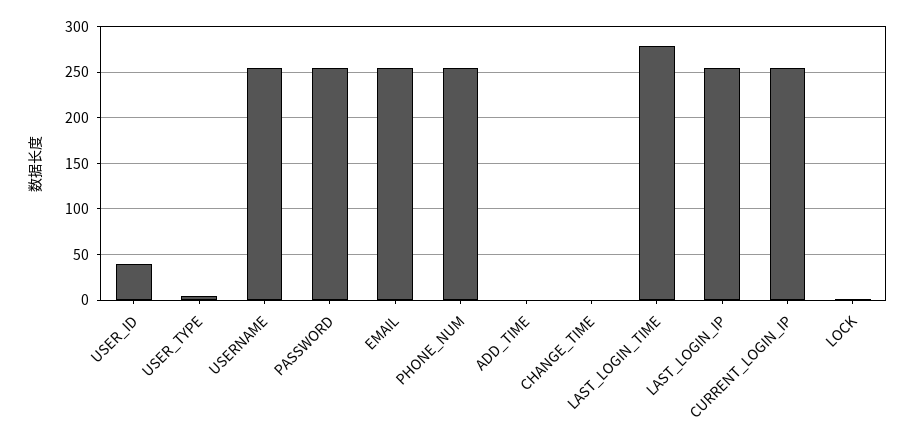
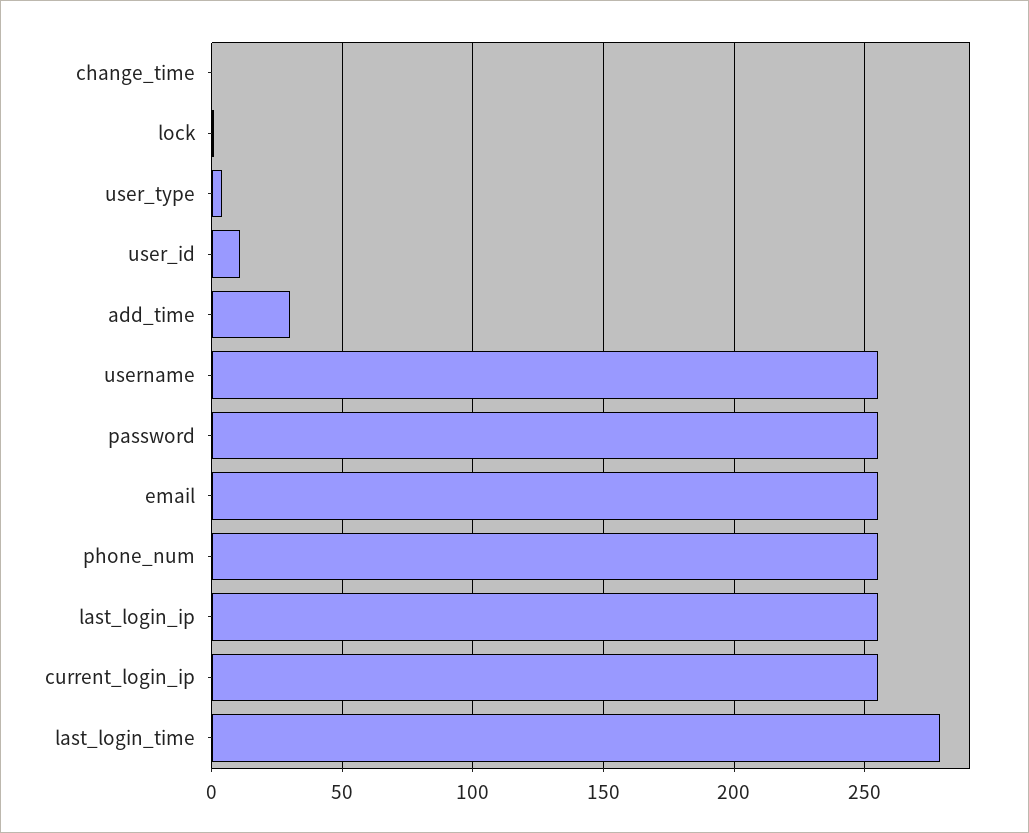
USER_ID: 40 -> 10
ADD_TIME: 0 -> 30

